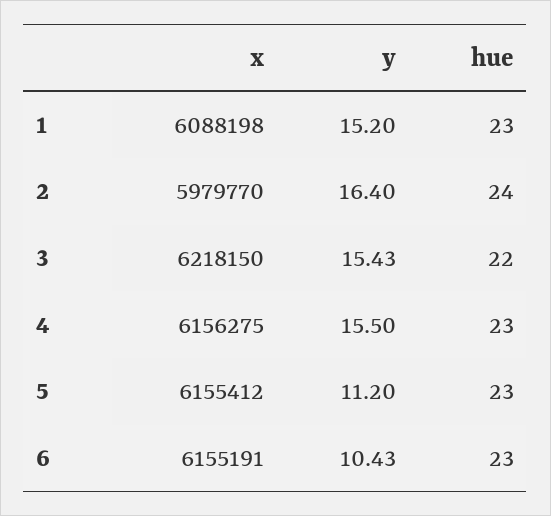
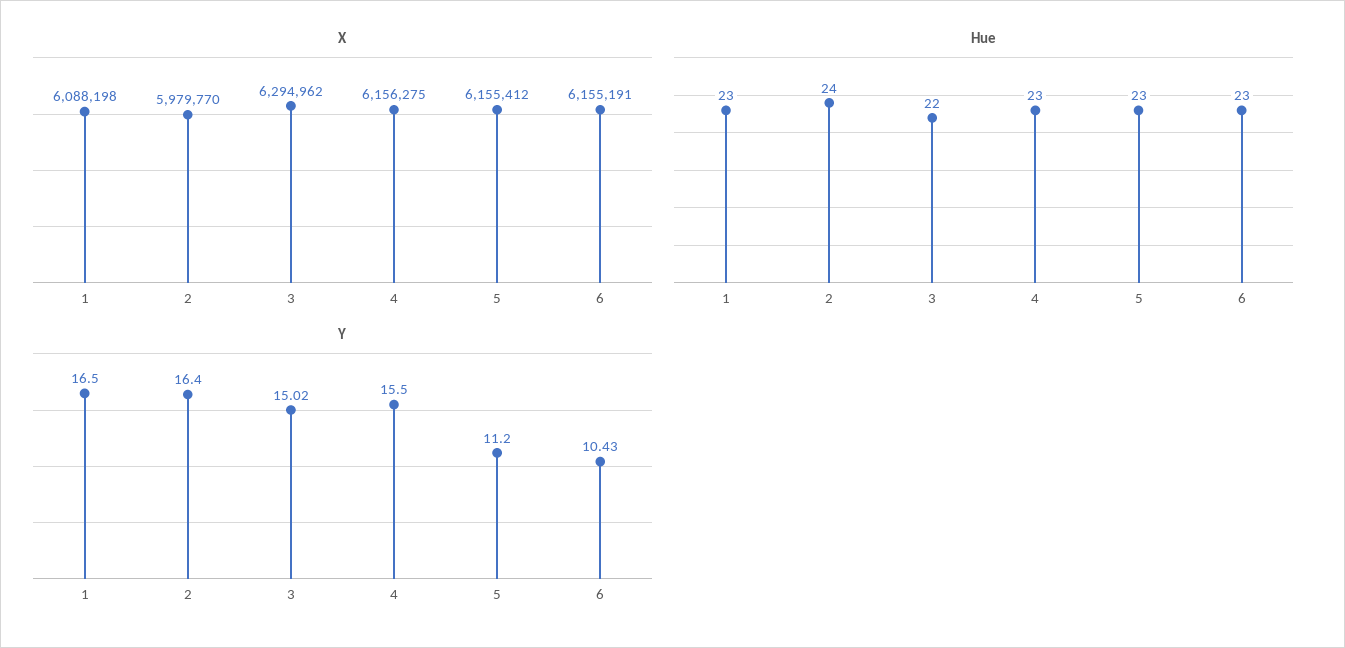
y, 1: 15.2 -> 16.5
x, 3: 6218150 -> 6294962
y, 3: 15.43 -> 15.02

